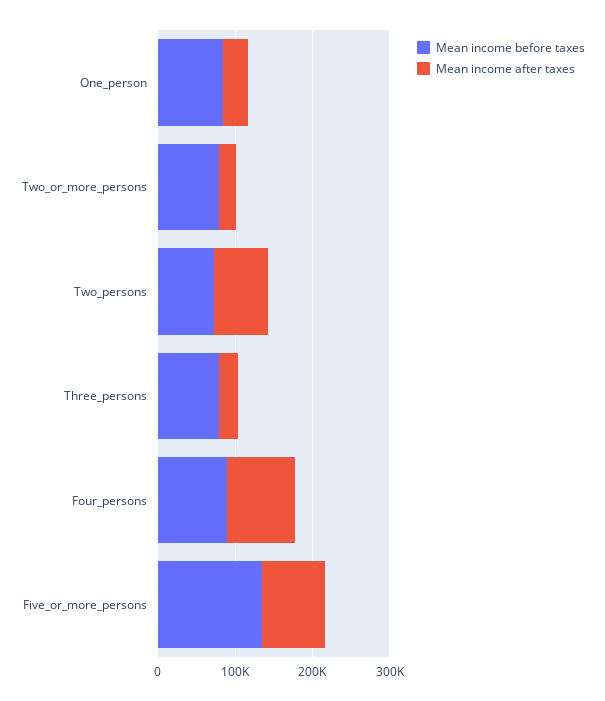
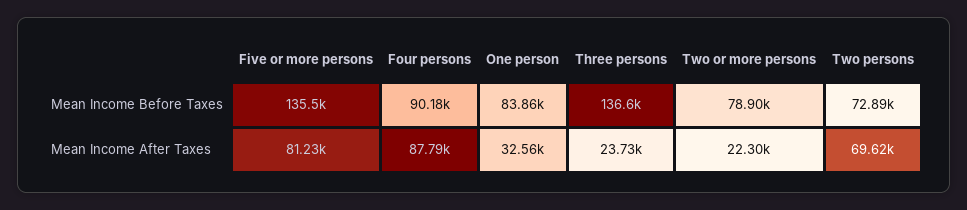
Mean income before taxes, Three_persons: 80000 -> 136600

